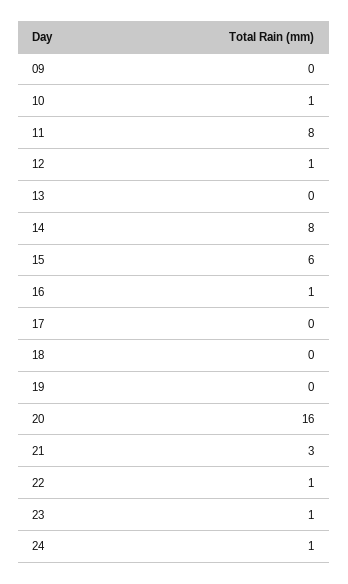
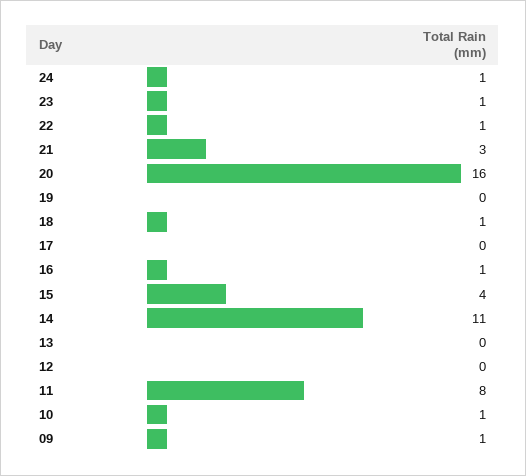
09: 0 -> 1
12: 1 -> 0
14: 8 -> 11
15: 6 -> 4
18: 0 -> 1

